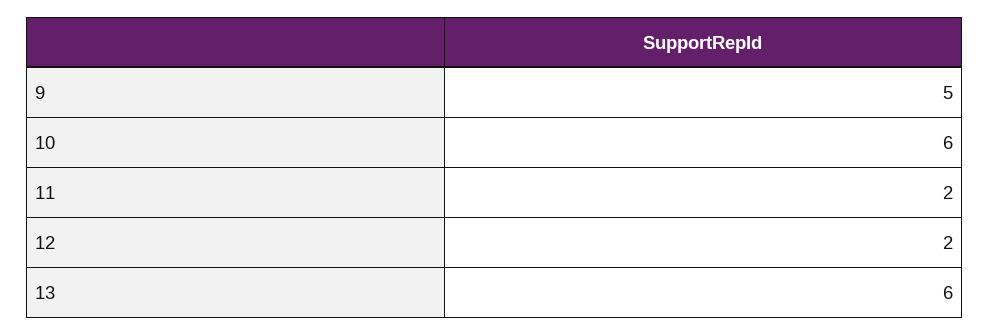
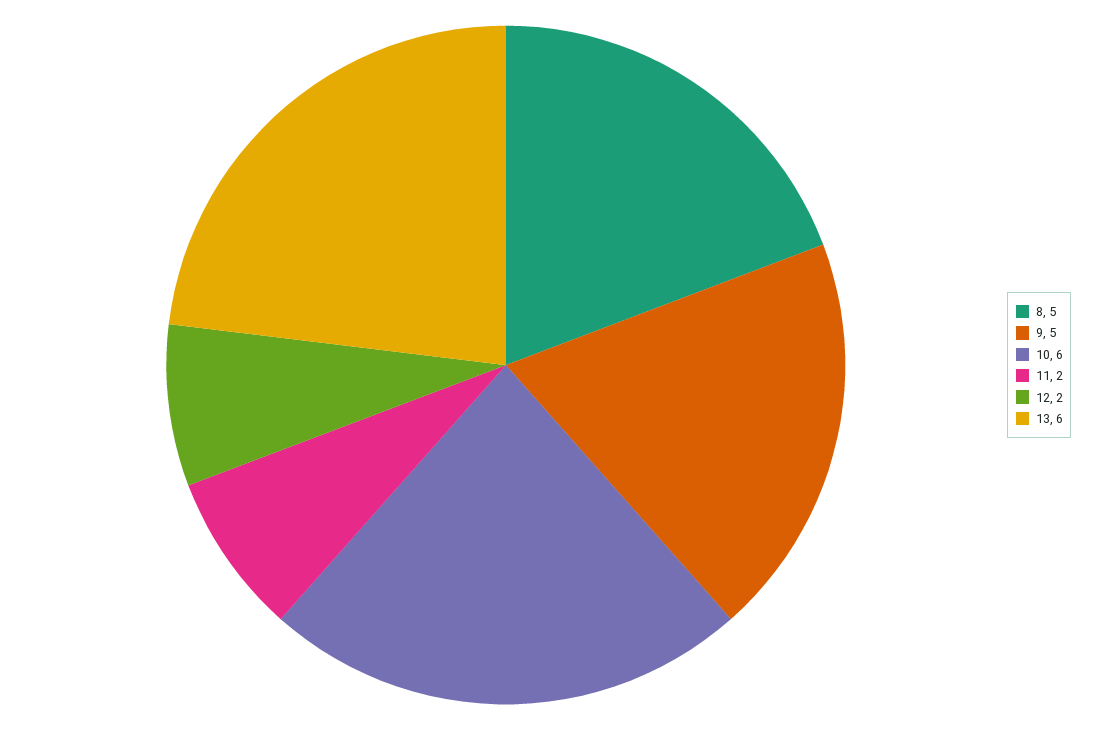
8: none -> 5

